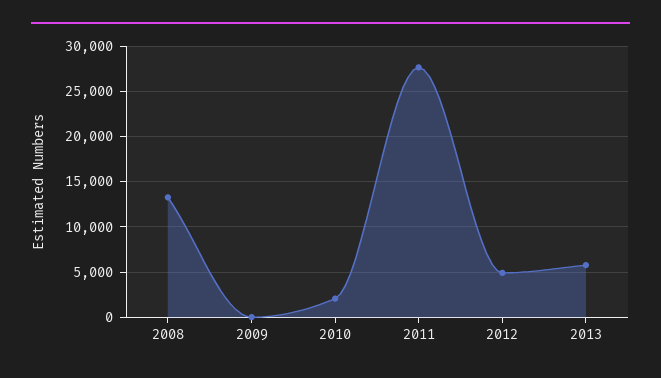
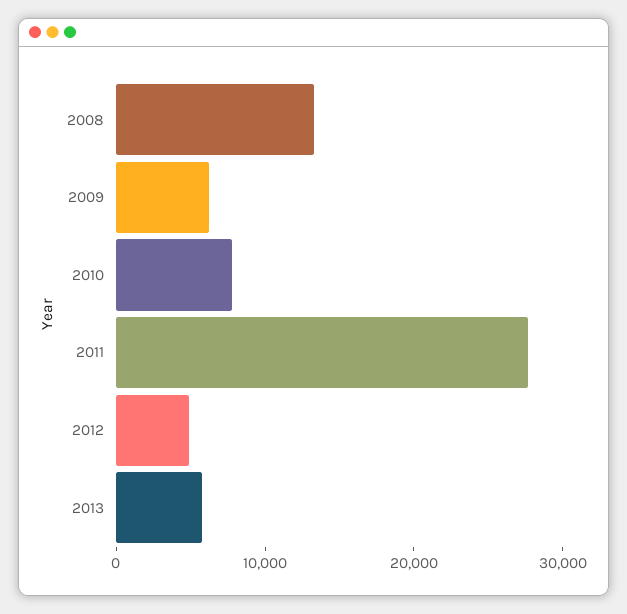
2009: 0 -> 6000
2010: 2000 -> 8000

